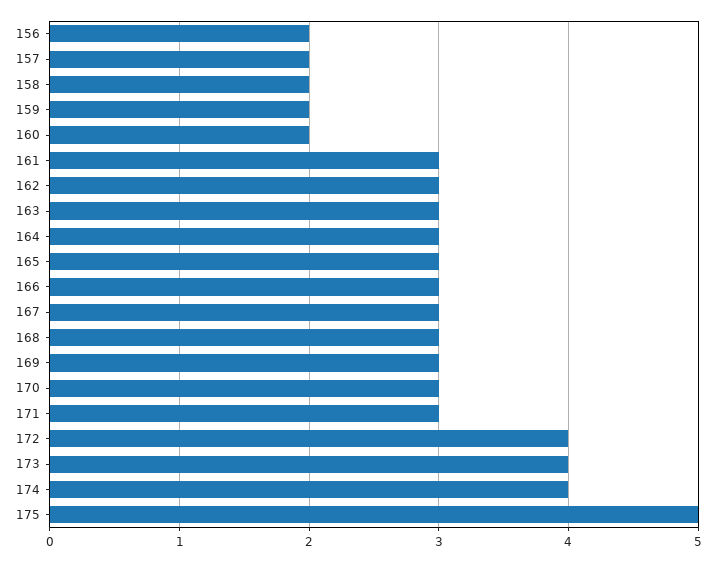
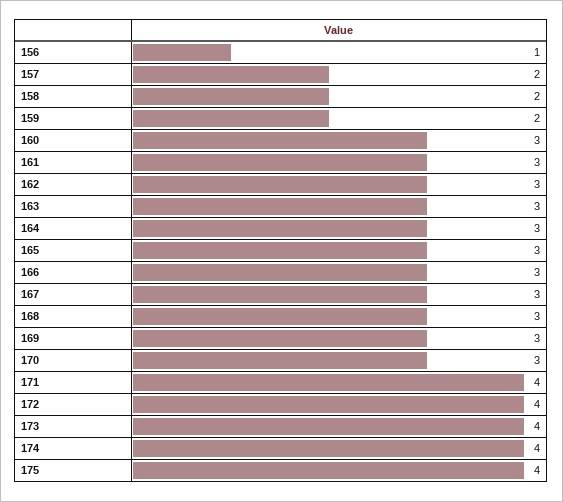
156: 2 -> 1
160: 2 -> 3
171: 3 -> 4
175: 5 -> 4

